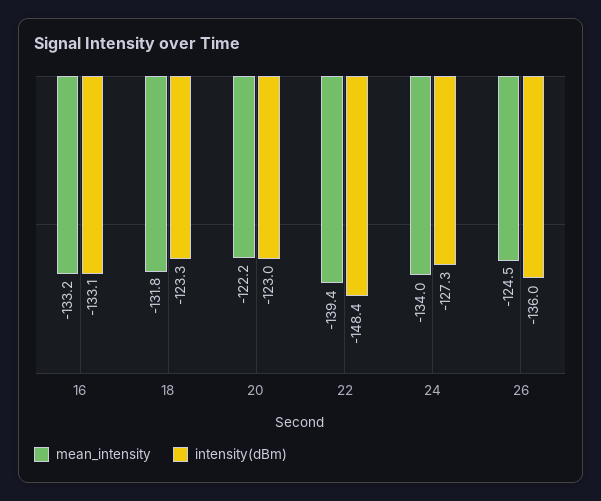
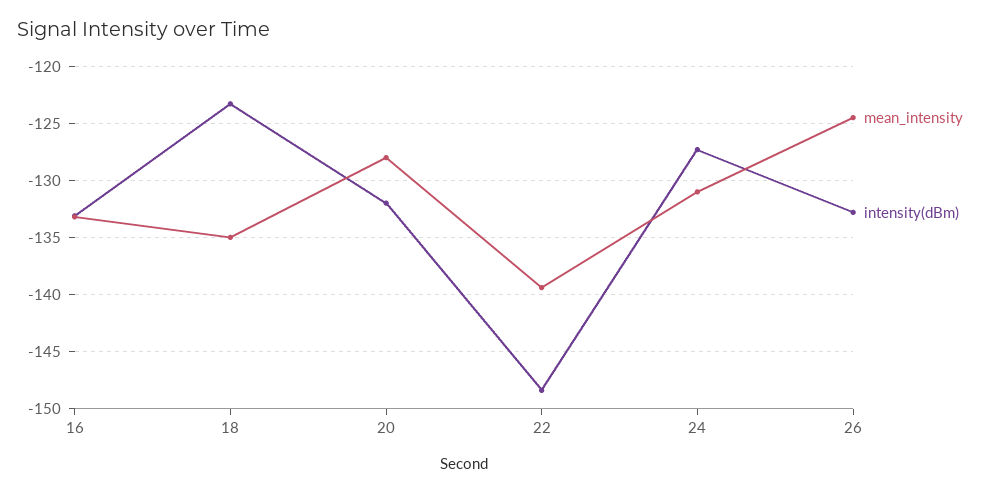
mean_intensity, 18: -131.8 -> -135
mean_intensity, 20: -122.2 -> -128
intensity(dBm), 20: -123 -> -132
mean_intensity, 24: -134 -> -131
intensity(dBm), 26: -136 -> -133

